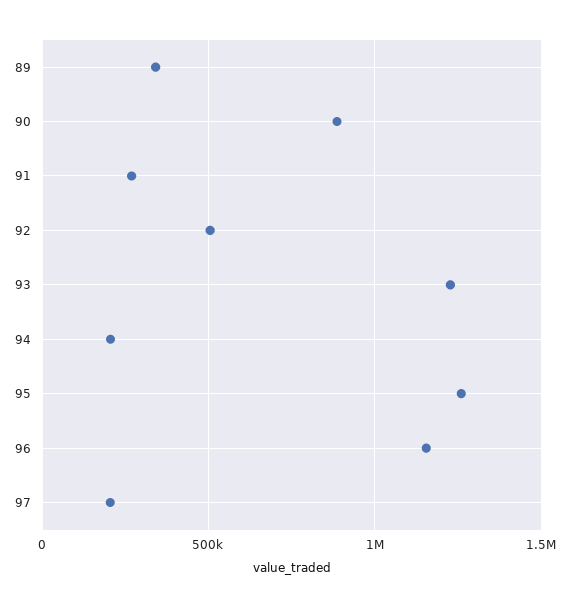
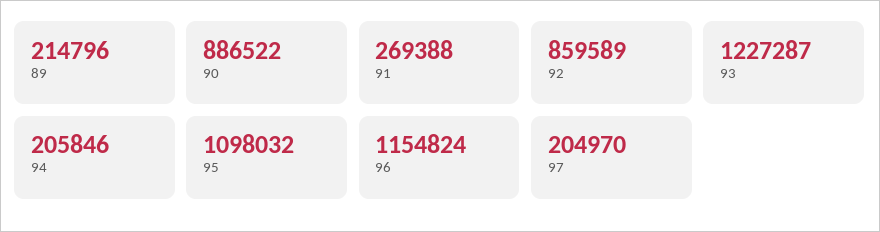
89: 350000 -> 214796
92: 500000 -> 859589
95: 1250000 -> 1098032

